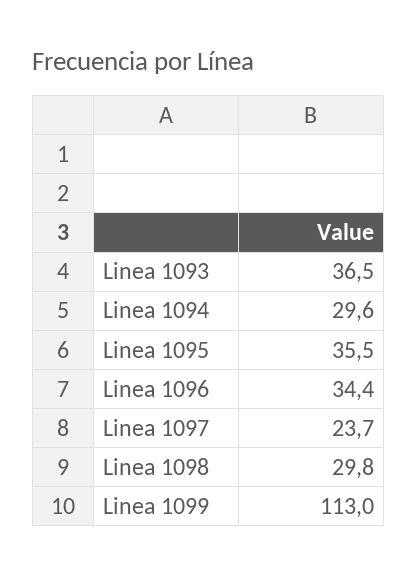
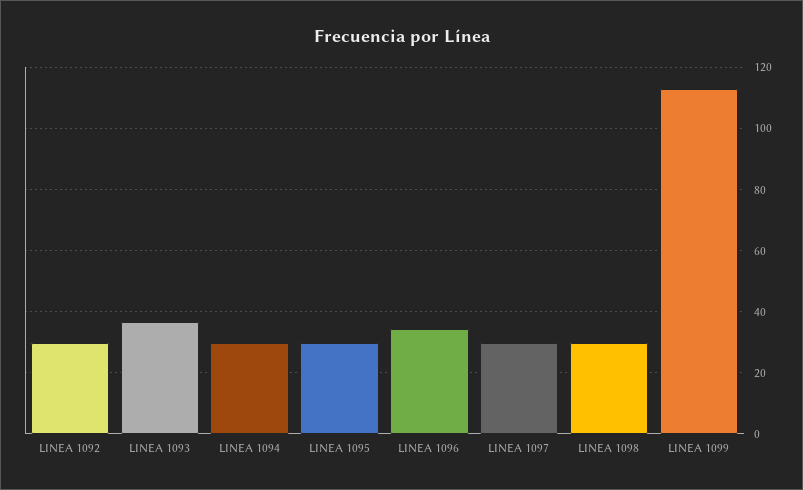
Linea 1095: 35.5 -> 30
Linea 1097: 23.7 -> 30
LINEA 1092: none -> 30

